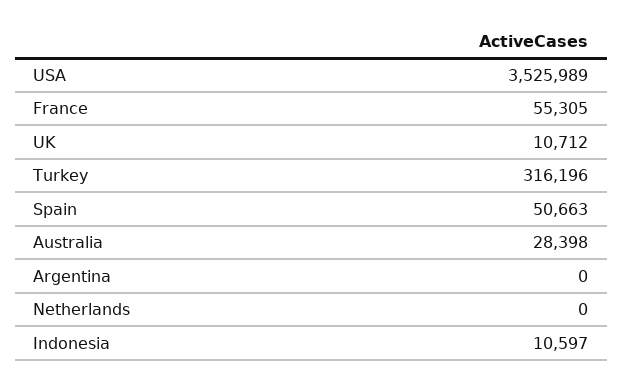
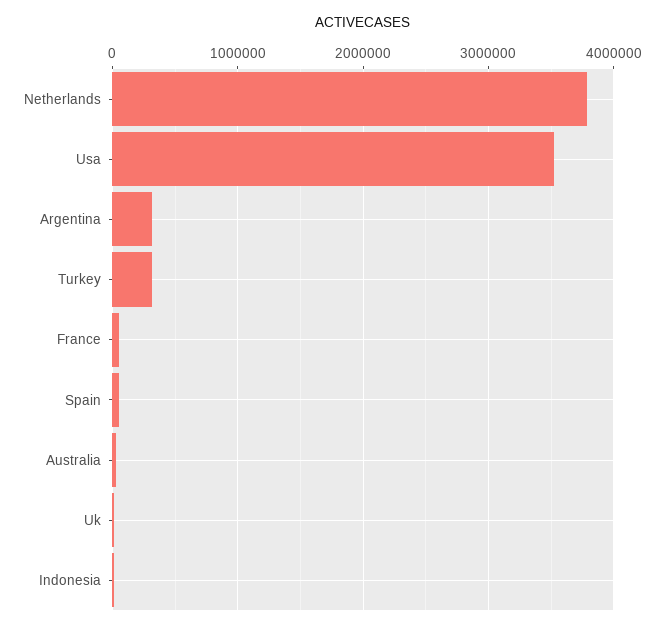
Argentina: 0 -> 300000
Netherlands: 0 -> 3800000

